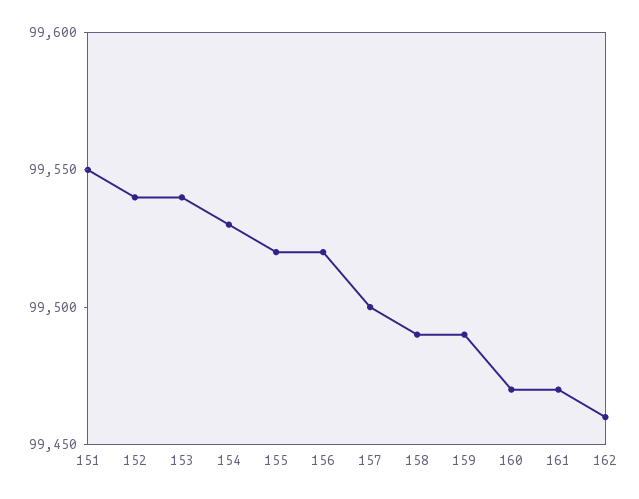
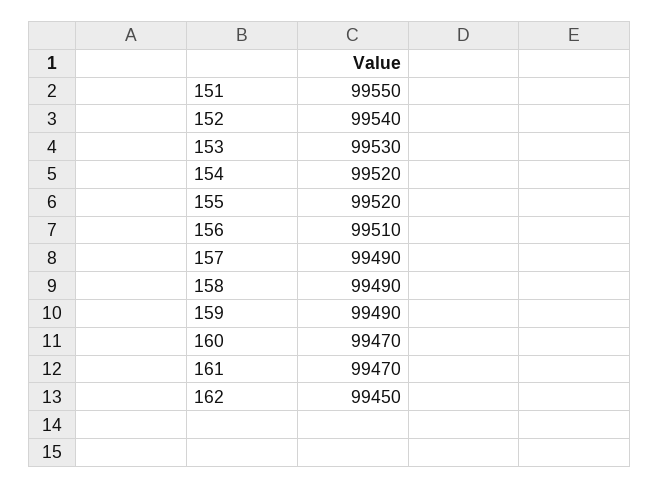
153: 99540 -> 99530
154: 99530 -> 99520
156: 99520 -> 99510
157: 99500 -> 99490
162: 99460 -> 99450

